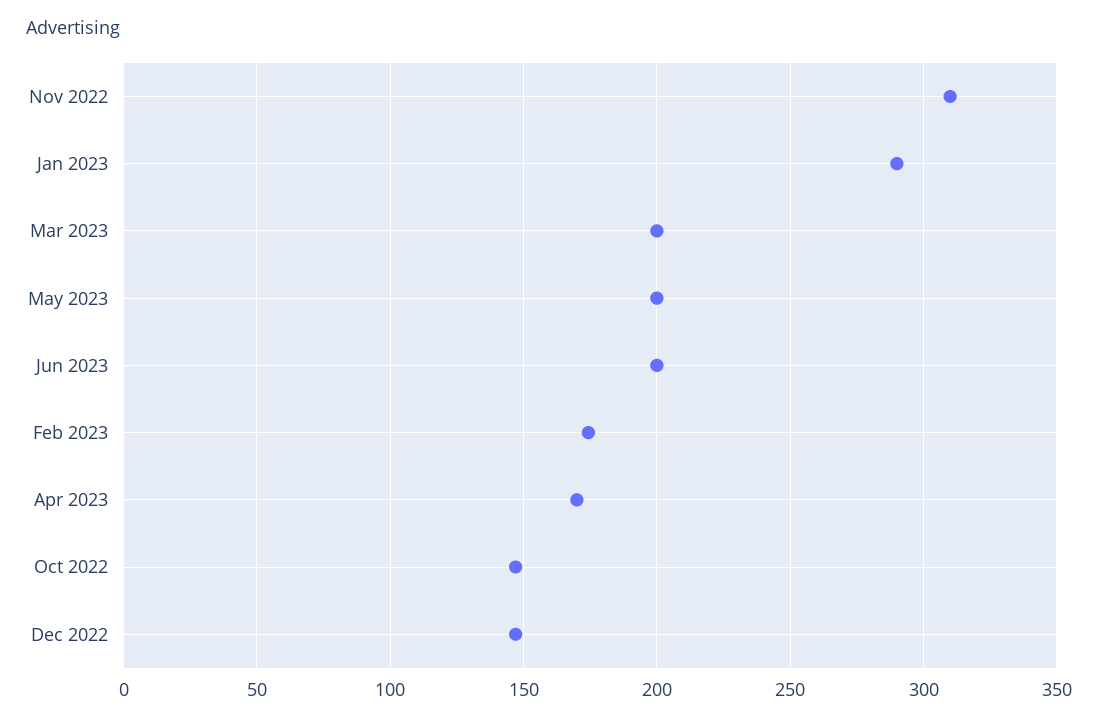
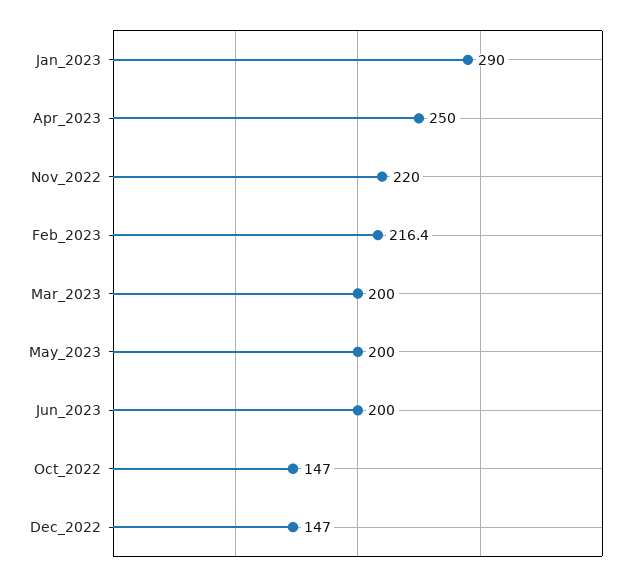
Nov 2022: 310 -> 220
Feb 2023: 175 -> 216.4
Apr 2023: 170 -> 250

